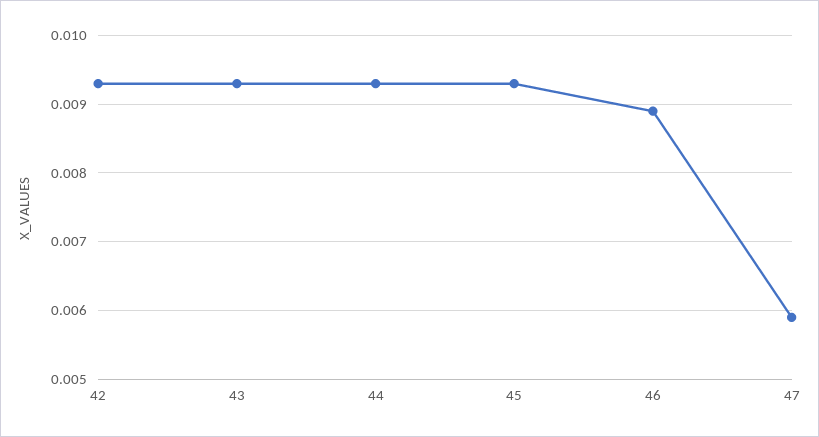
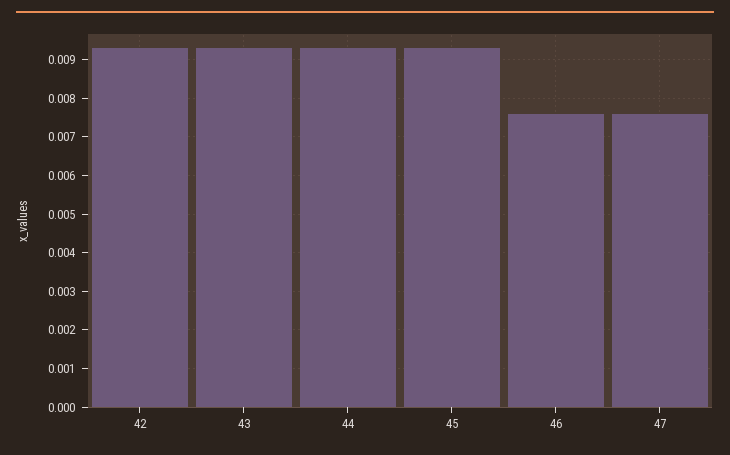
46: 0.0089 -> 0.0075
47: 0.0059 -> 0.0075

